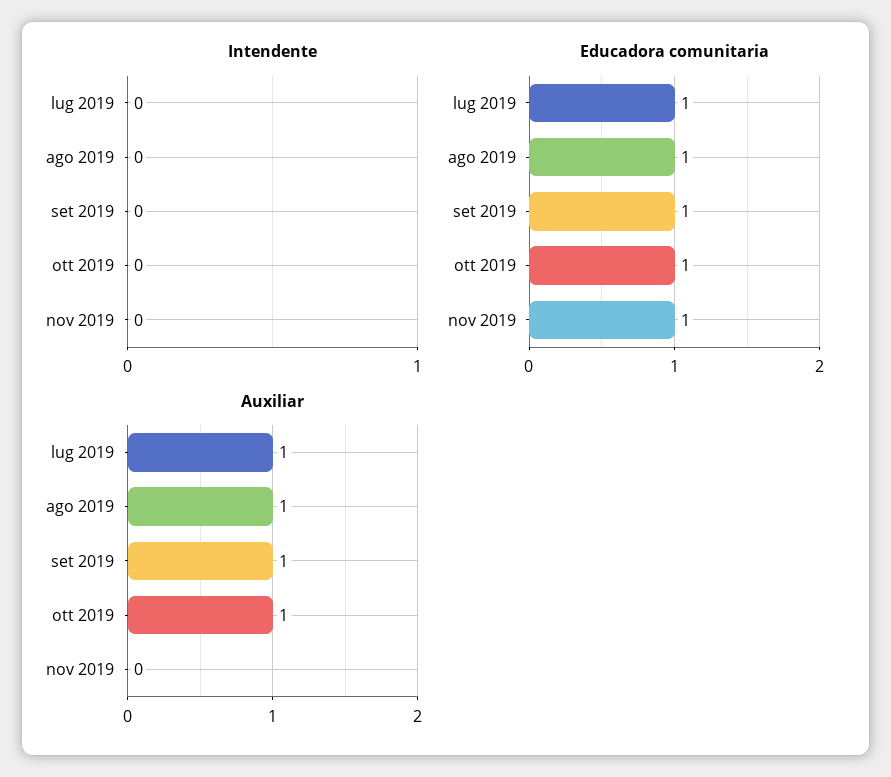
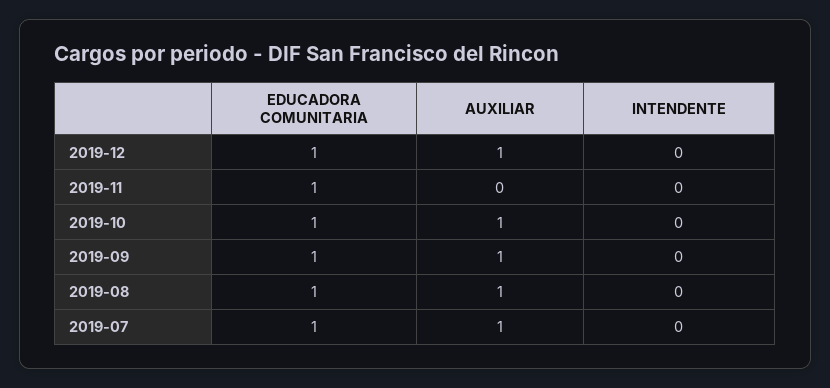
Educadora comunitaria, 2019-12: none -> 1
Auxiliar, 2019-12: none -> 1
Intendente, 2019-12: none -> 0

